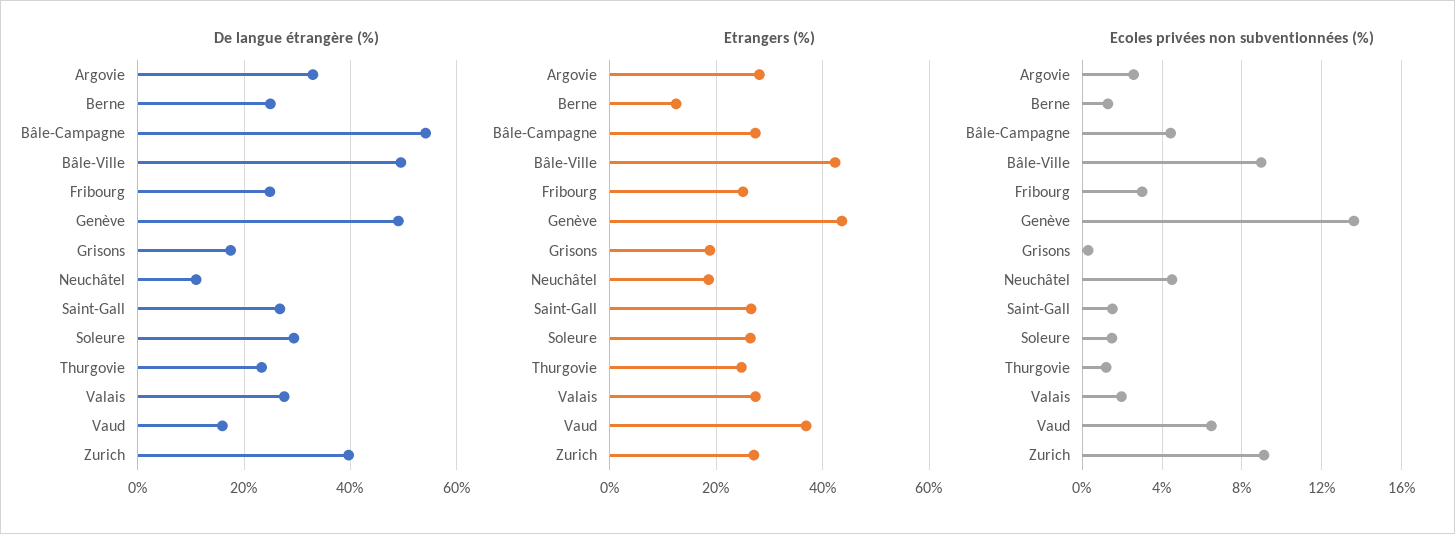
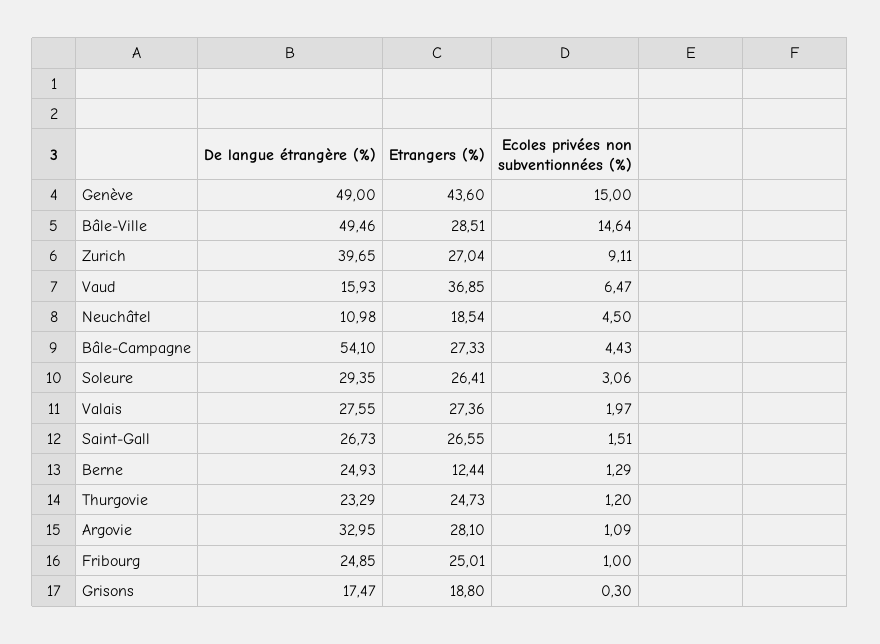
Etrangers (%), Bâle-Ville: 42 -> 28.51
Ecoles privées non subventionnées (%), Argovie: 2.5 -> 1.09
Ecoles privées non subventionnées (%), Bâle-Ville: 9 -> 14.64
Ecoles privées non subventionnées (%), Fribourg: 3 -> 1
Ecoles privées non subventionnées (%), Genève: 13.5 -> 15
Ecoles privées non subventionnées (%), Soleure: 1.5 -> 3.06

